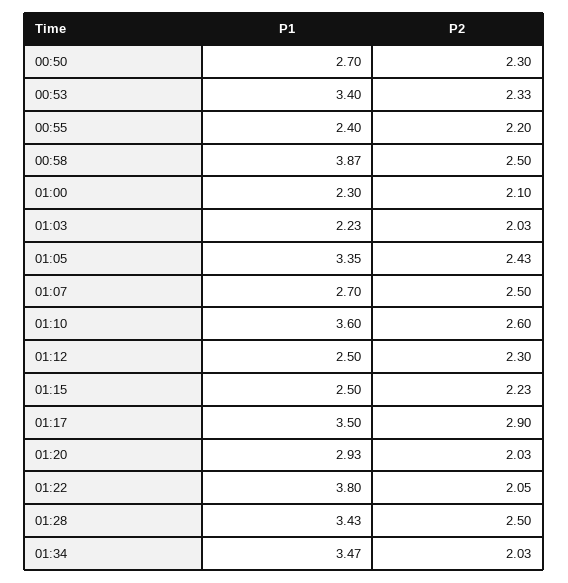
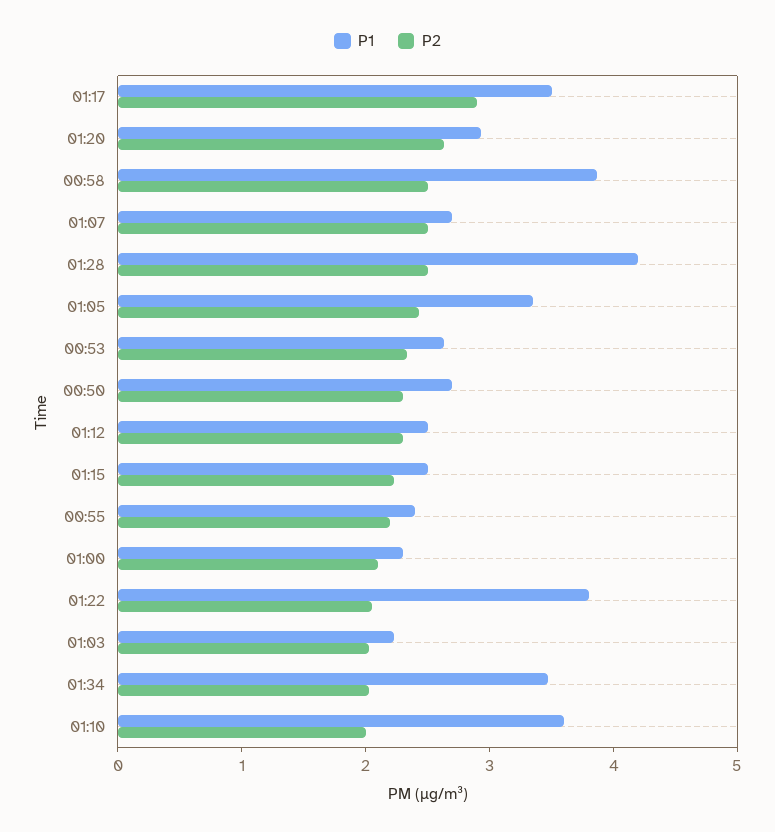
P1, 00:53: 3.4 -> 2.6
P2, 01:10: 2.6 -> 2
P2, 01:20: 2.03 -> 2.6
P1, 01:28: 3.43 -> 4.2

